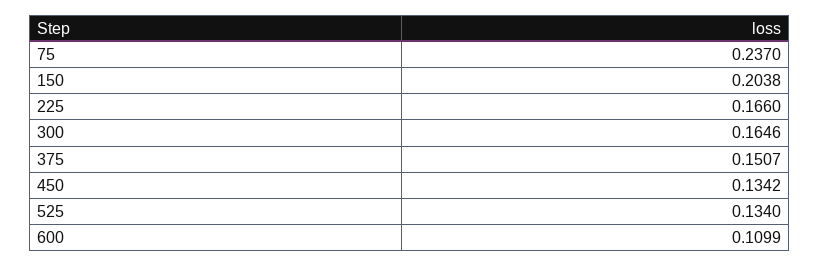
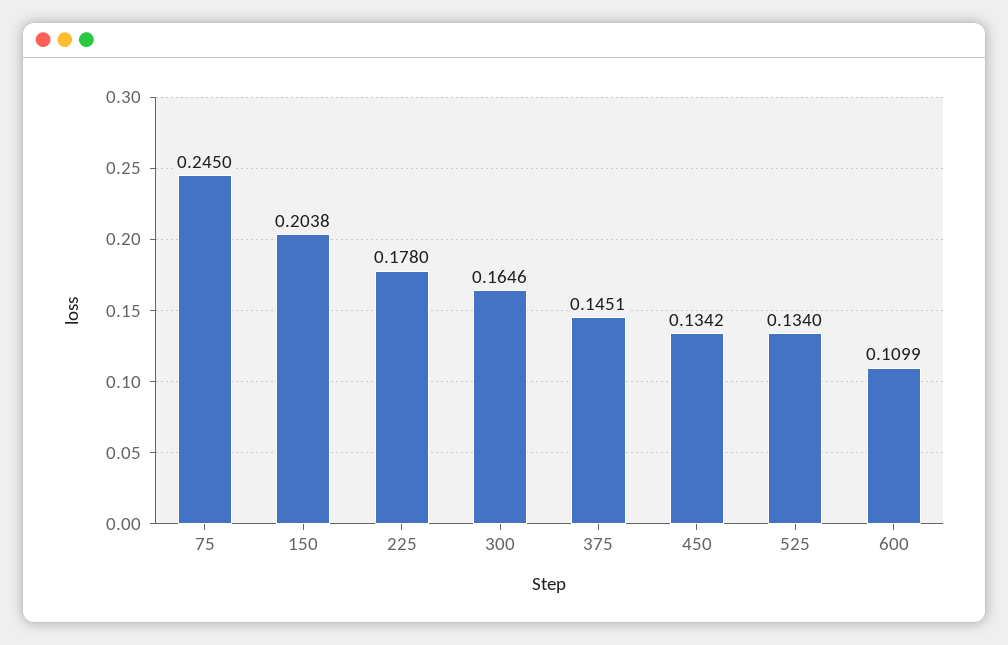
75: 0.237 -> 0.245
225: 0.166 -> 0.178
375: 0.1507 -> 0.1451

